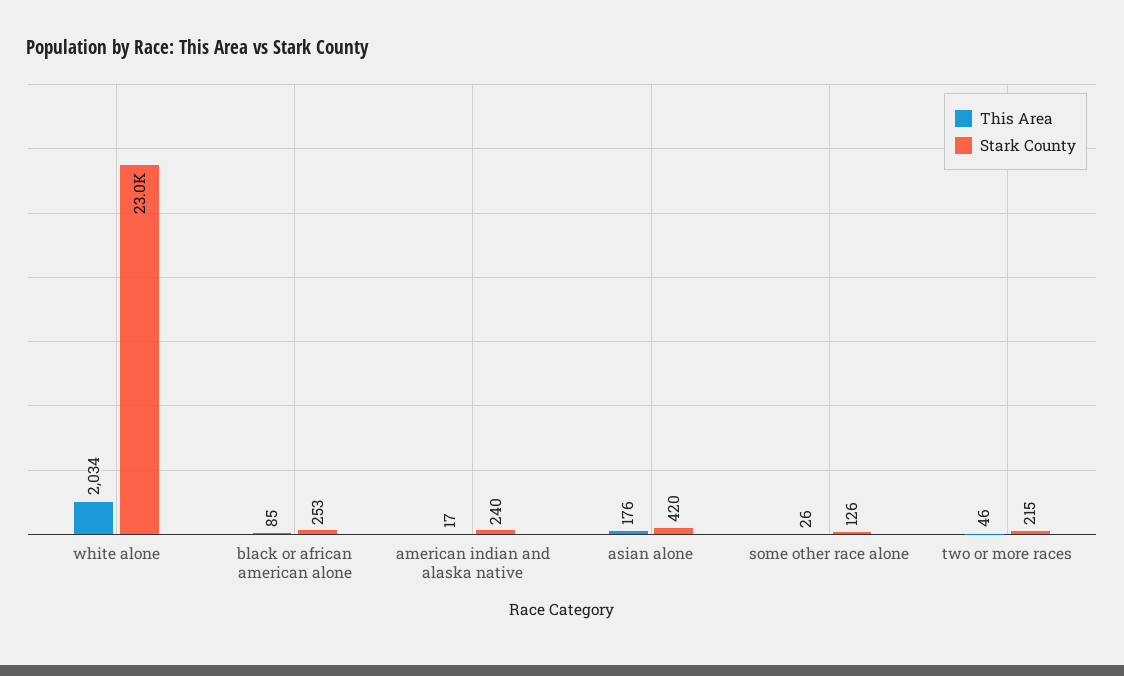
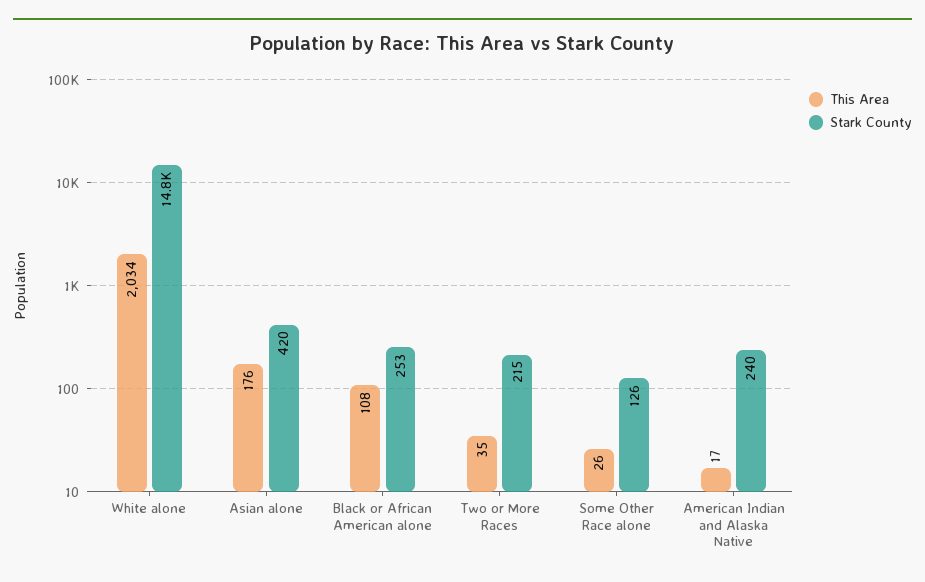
Stark County, white alone: 23000 -> 14800
This Area, black or african american alone: 85 -> 108
This Area, two or more races: 46 -> 35

